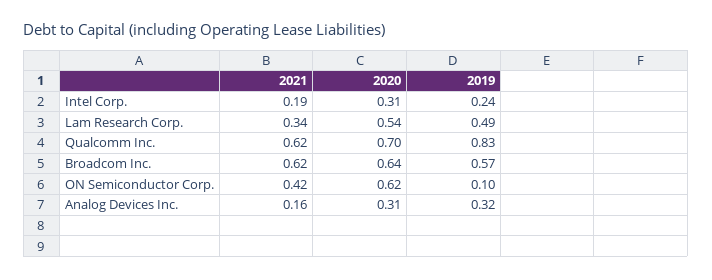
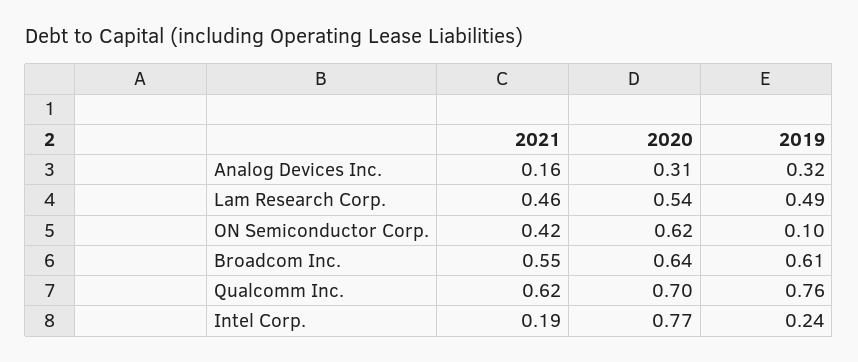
2020, Intel Corp.: 0.31 -> 0.77
2021, Lam Research Corp.: 0.34 -> 0.46
2019, Qualcomm Inc.: 0.83 -> 0.76
2021, Broadcom Inc.: 0.62 -> 0.55
2019, Broadcom Inc.: 0.57 -> 0.61

